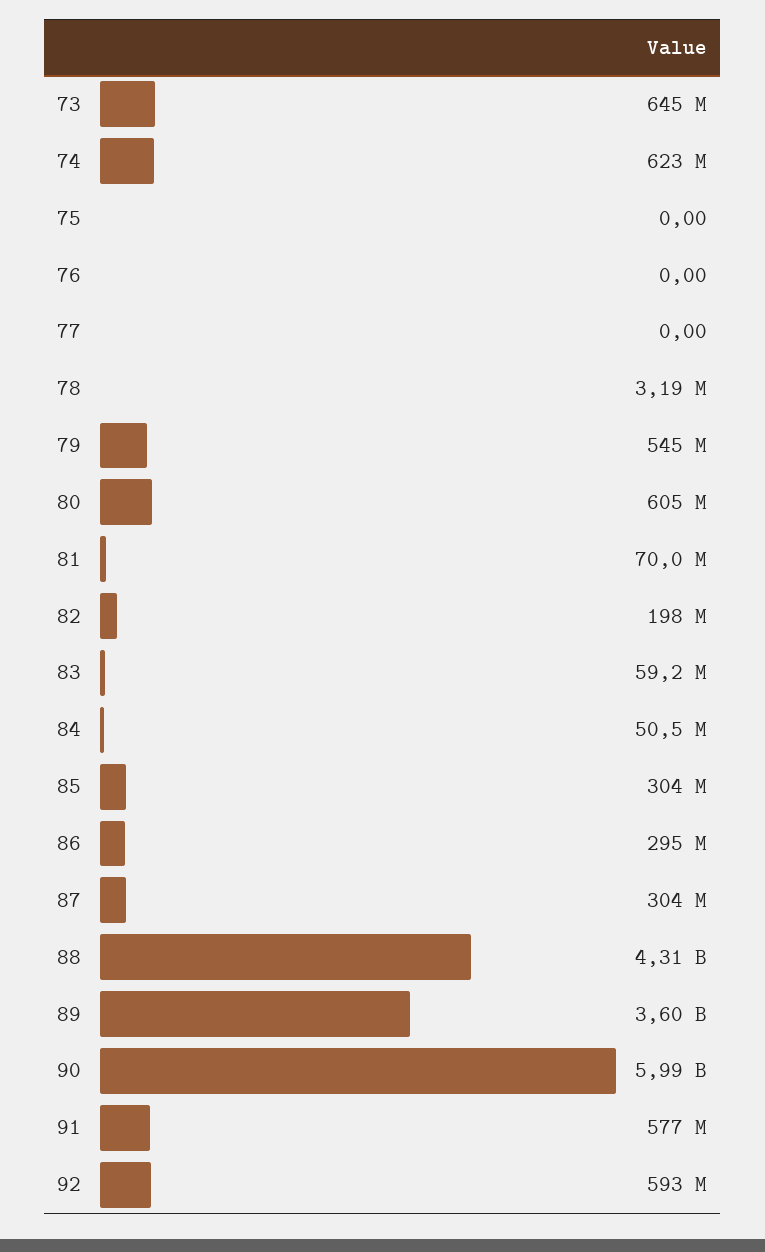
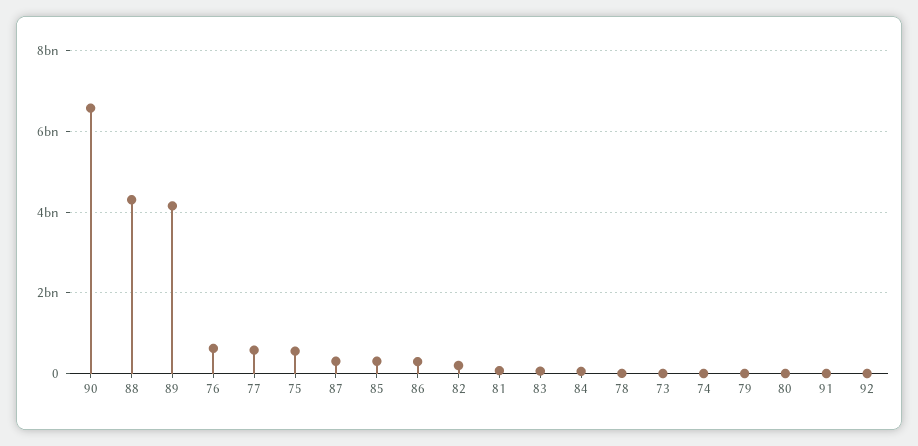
73: 645000000 -> 0
74: 623000000 -> 0
75: 0 -> 600000000
76: 0 -> 600000000
77: 0 -> 600000000
79: 545000000 -> 0
80: 605000000 -> 0
89: 3600000000 -> 4200000000
90: 5990000000 -> 6600000000
91: 577000000 -> 0
92: 593000000 -> 0

